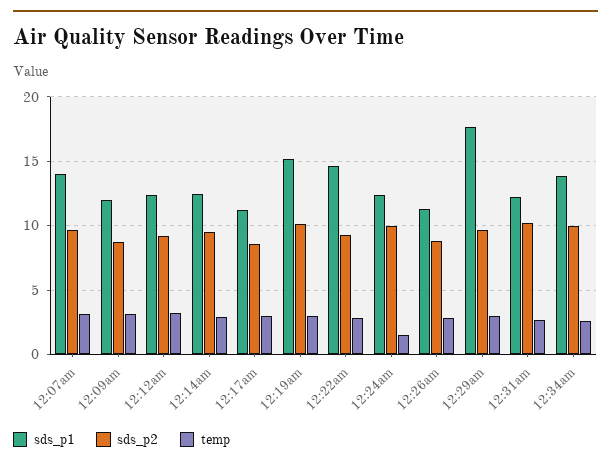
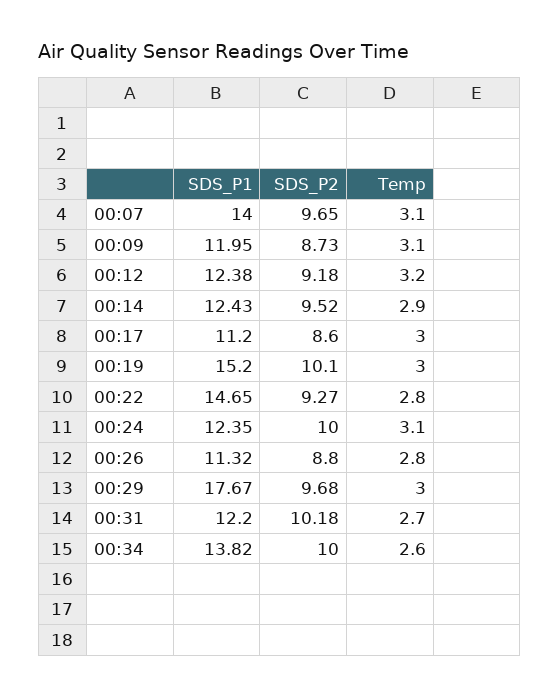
temp, 12:24am: 1.5 -> 3.1

